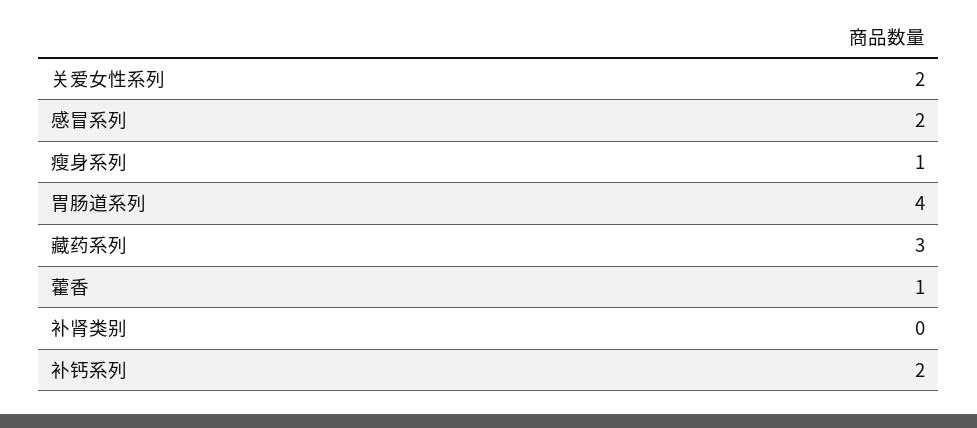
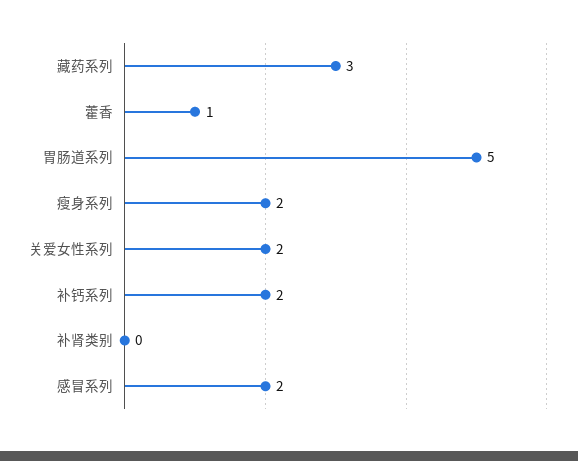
瘦身系列: 1 -> 2
胃肠道系列: 4 -> 5

